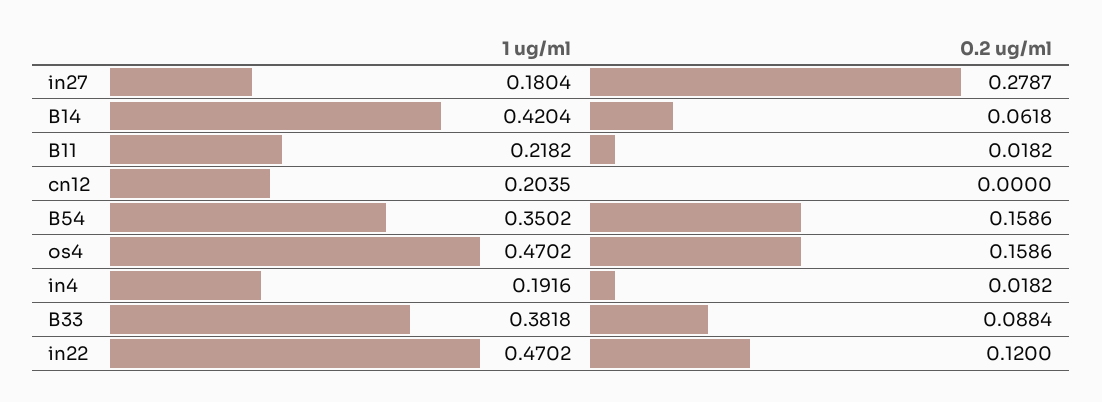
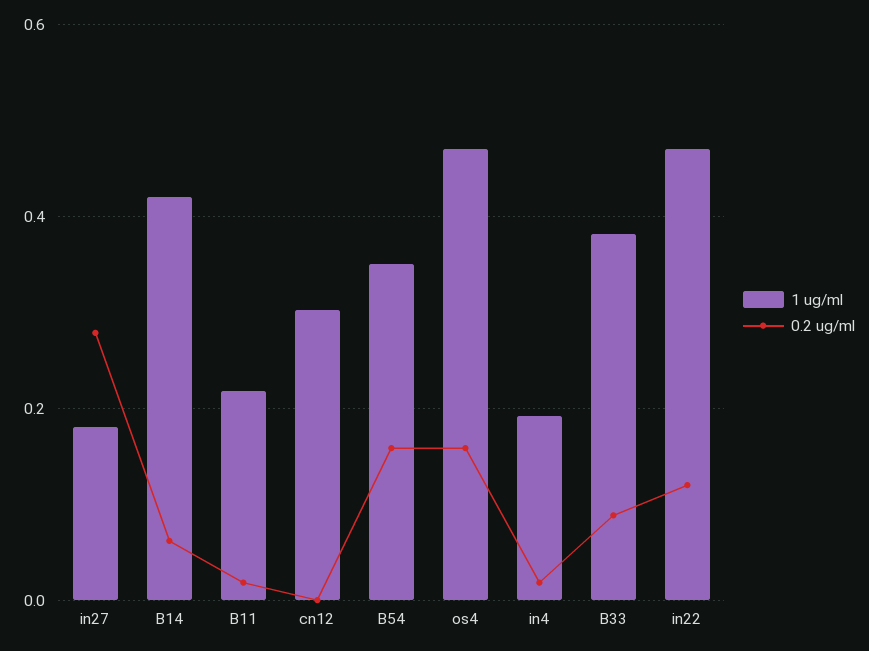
1 ug/ml, cn12: 0.2035 -> 0.3

